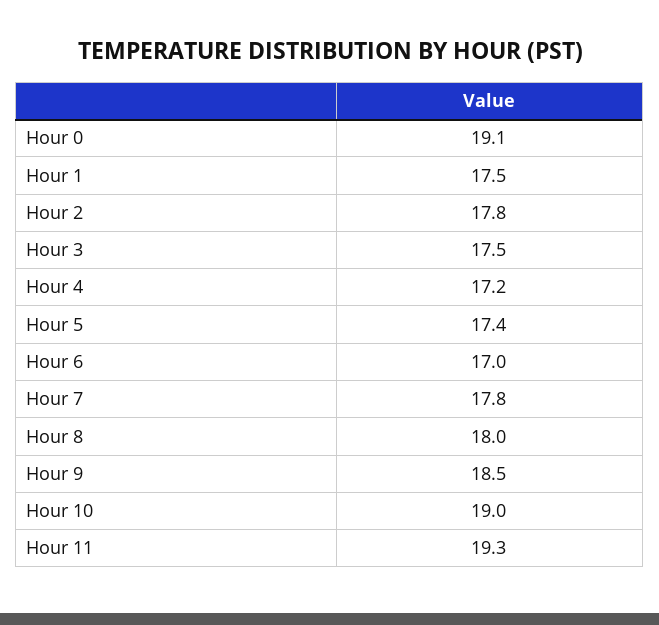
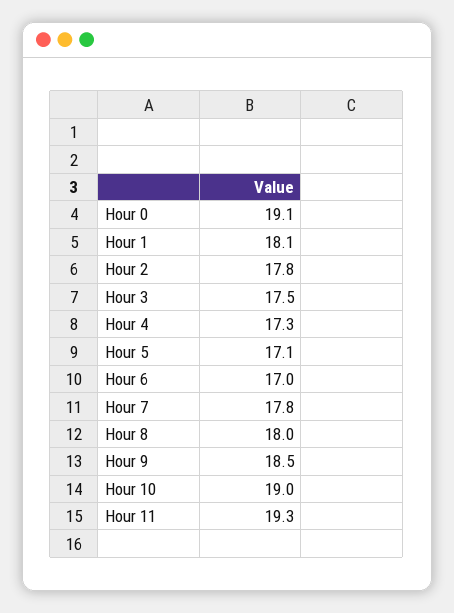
Hour 1: 17.5 -> 18.1
Hour 4: 17.2 -> 17.3
Hour 5: 17.4 -> 17.1

